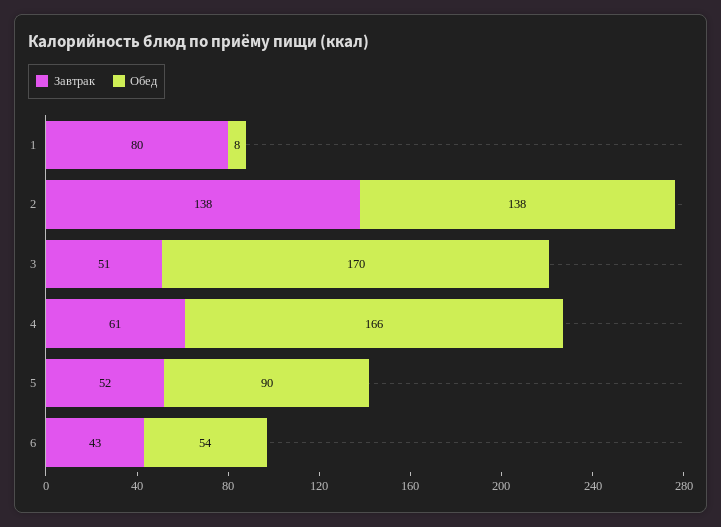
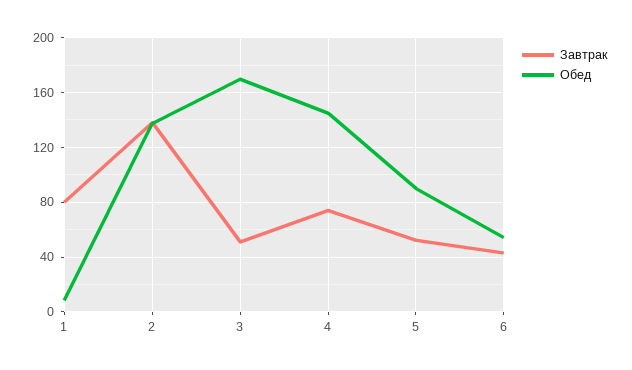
Завтрак, 4: 61 -> 75
Обед, 4: 166 -> 145

